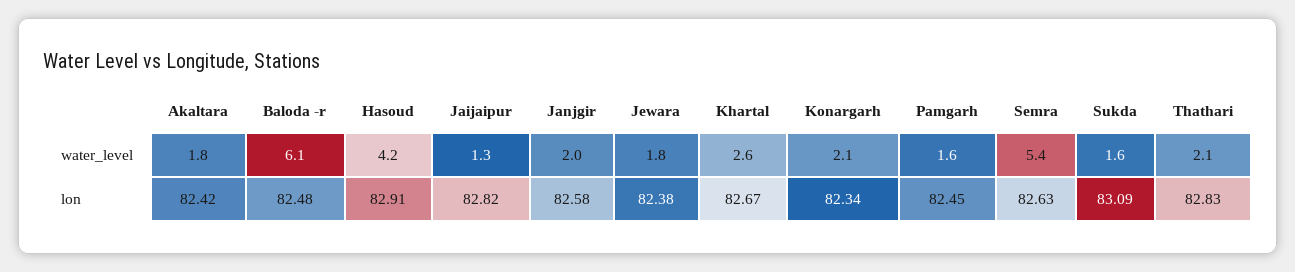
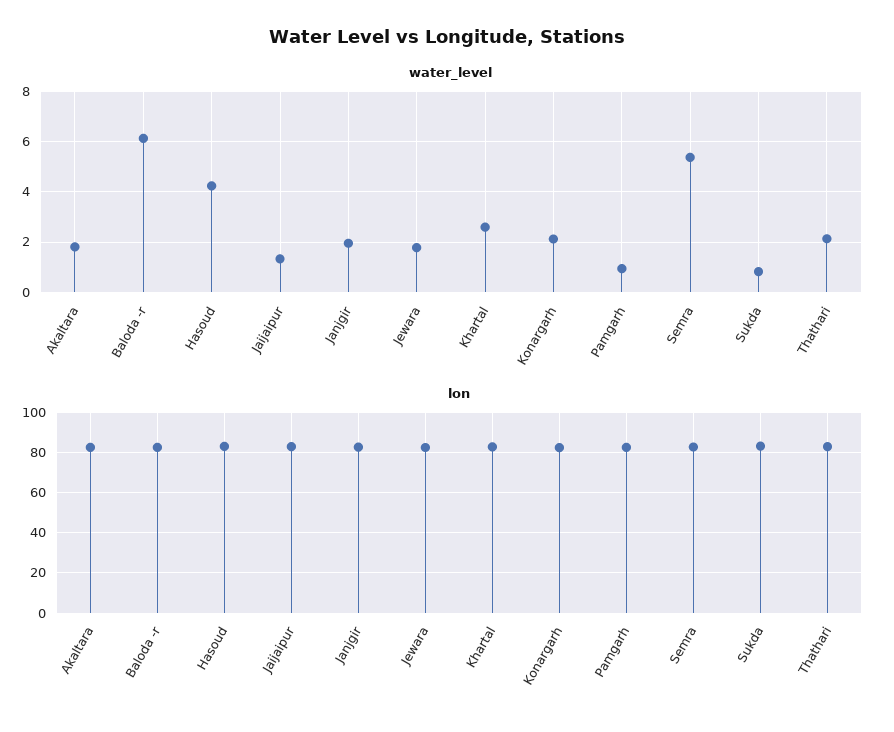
water_level, Pamgarh: 1.6 -> 1
water_level, Sukda: 1.6 -> 0.75

